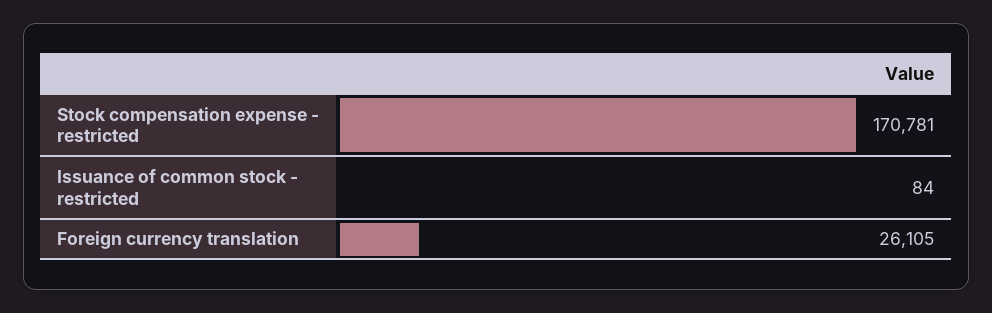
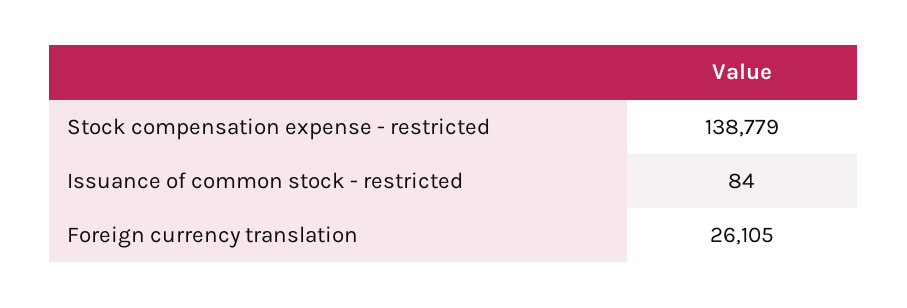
Stock compensation expense - restricted: 170781 -> 138779

